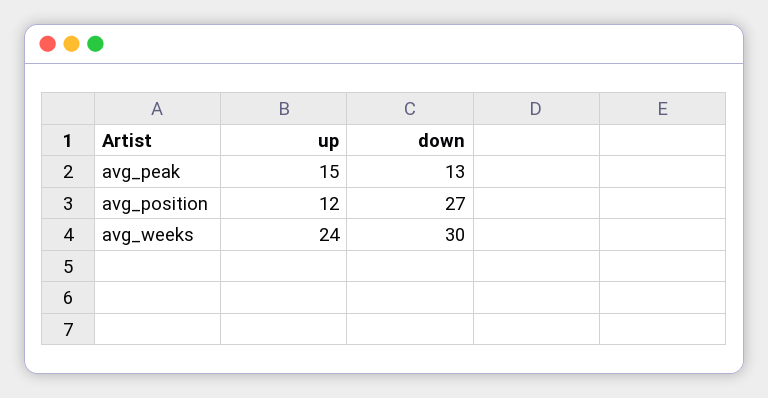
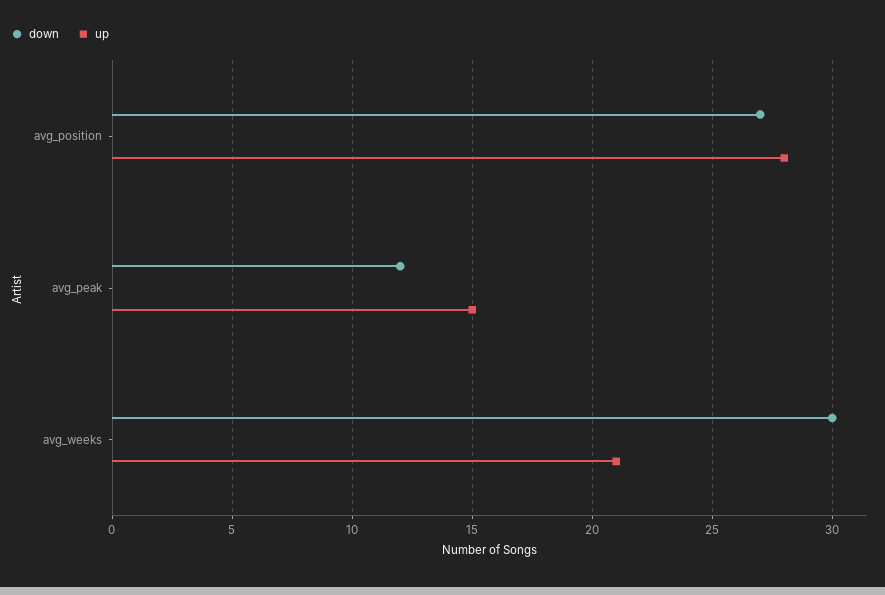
down, avg_peak: 13 -> 12
up, avg_position: 12 -> 28
up, avg_weeks: 24 -> 21

